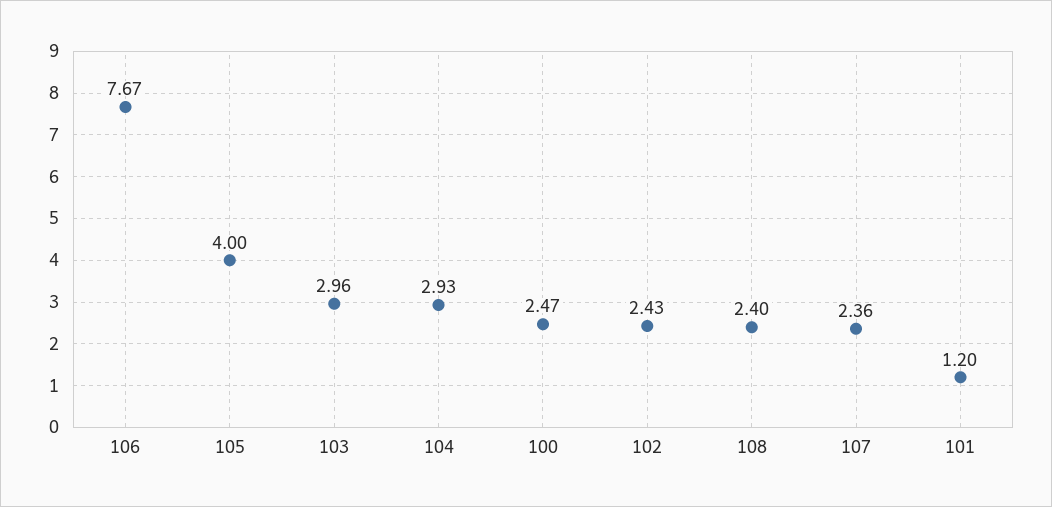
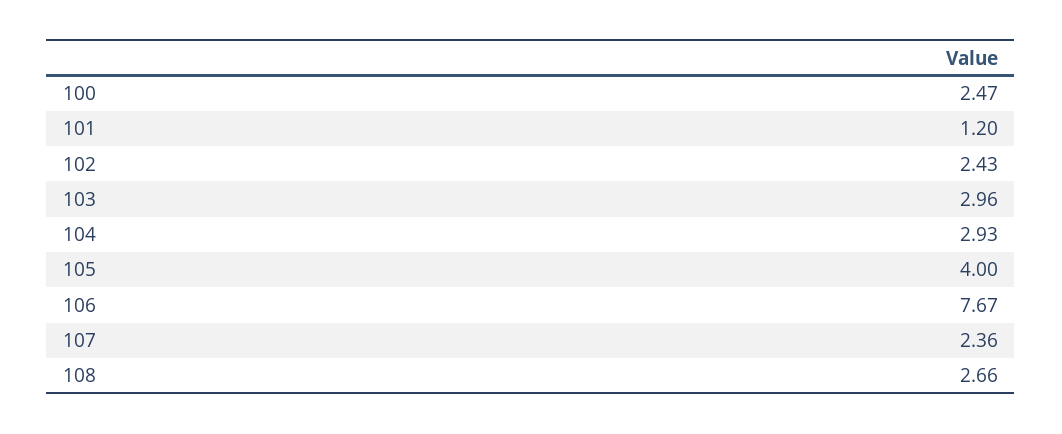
108: 2.4 -> 2.66

